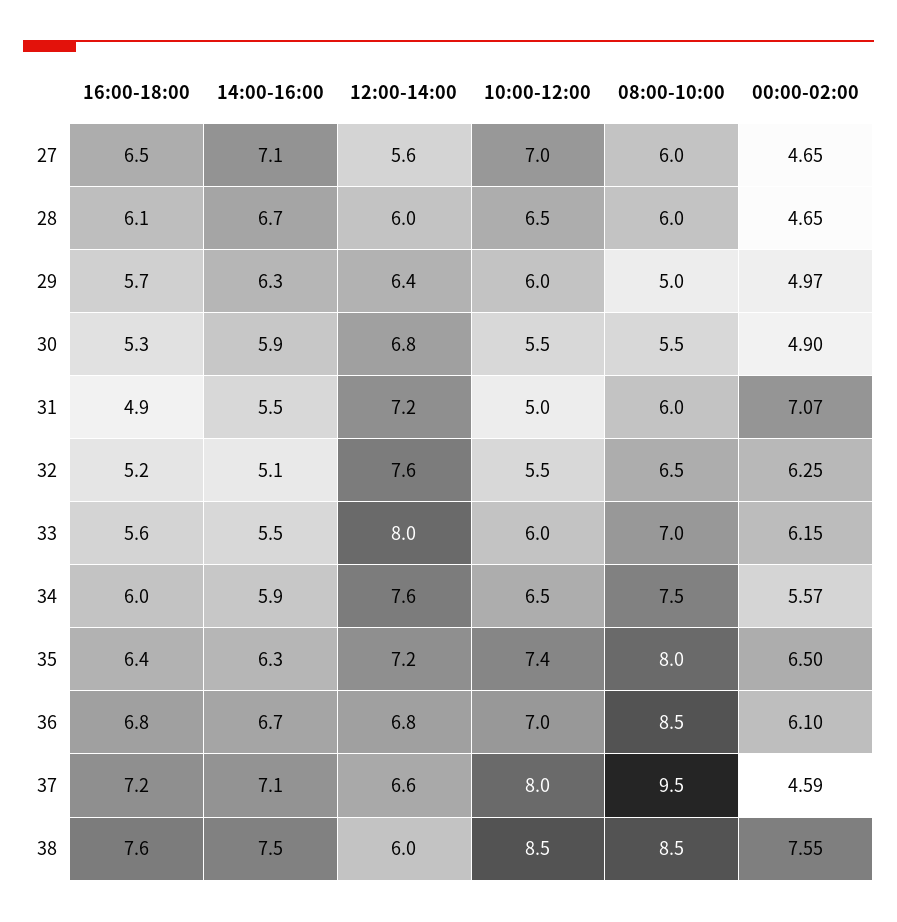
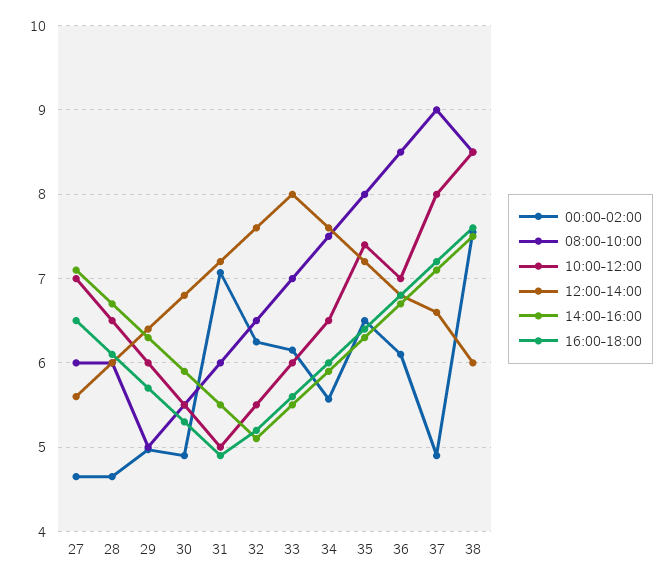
08:00-10:00, 37: 9.5 -> 9
00:00-02:00, 37: 4.59 -> 4.9

